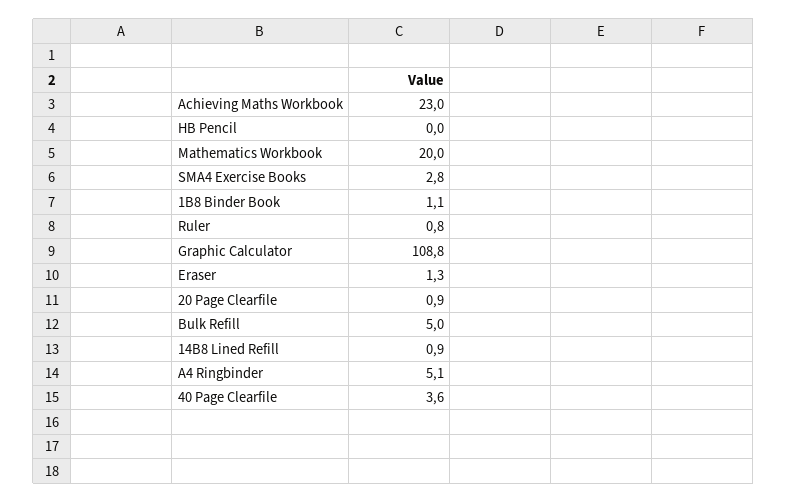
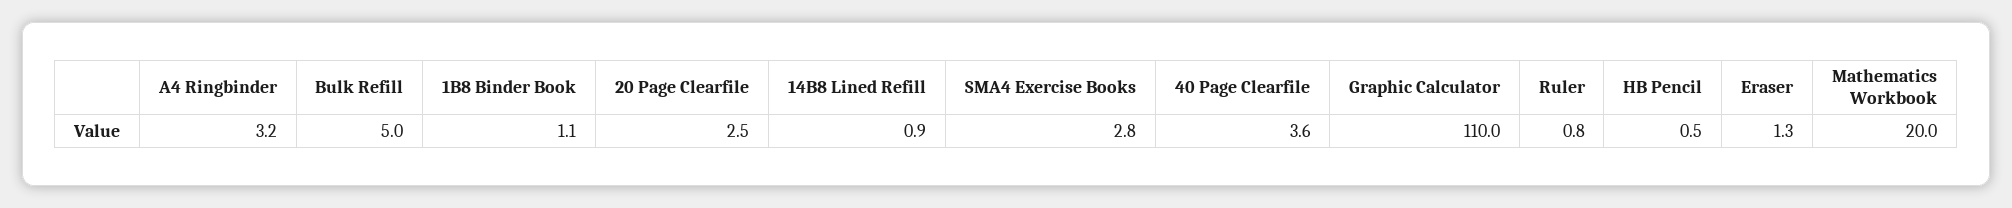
Achieving Maths Workbook: 23 -> none
HB Pencil: 0 -> 0.5
Graphic Calculator: 108.8 -> 110
20 Page Clearfile: 0.9 -> 2.5
A4 Ringbinder: 5.1 -> 3.2

